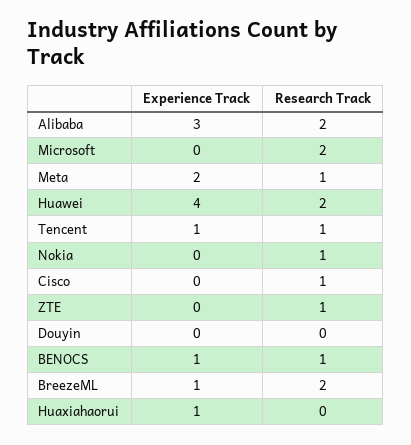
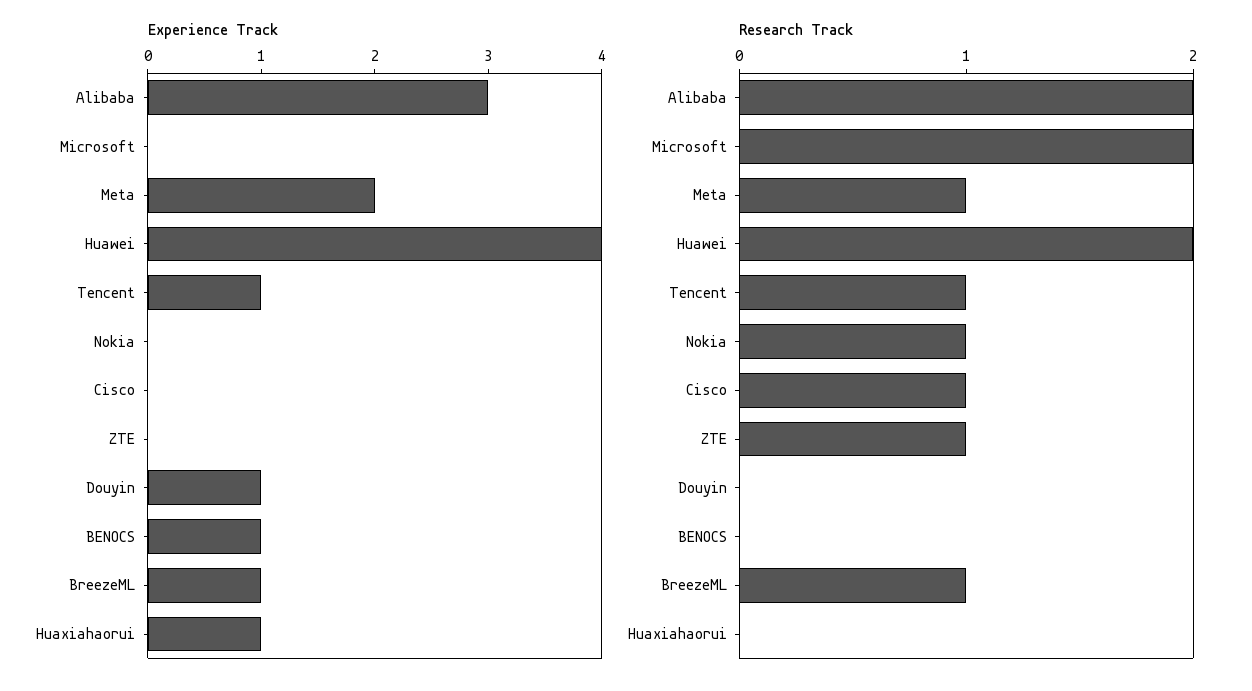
Experience Track, Douyin: 0 -> 1
Research Track, BENOCS: 1 -> 0
Research Track, BreezeML: 2 -> 1

